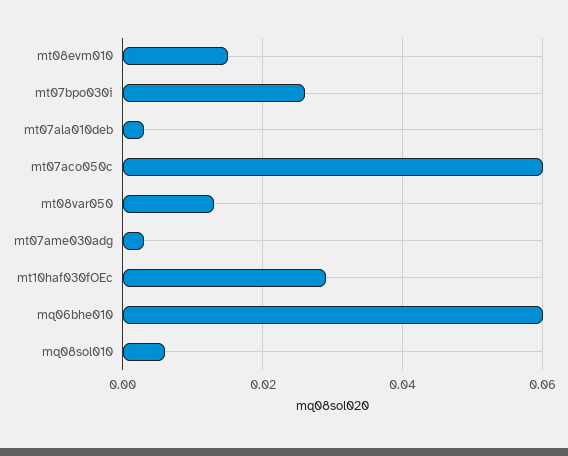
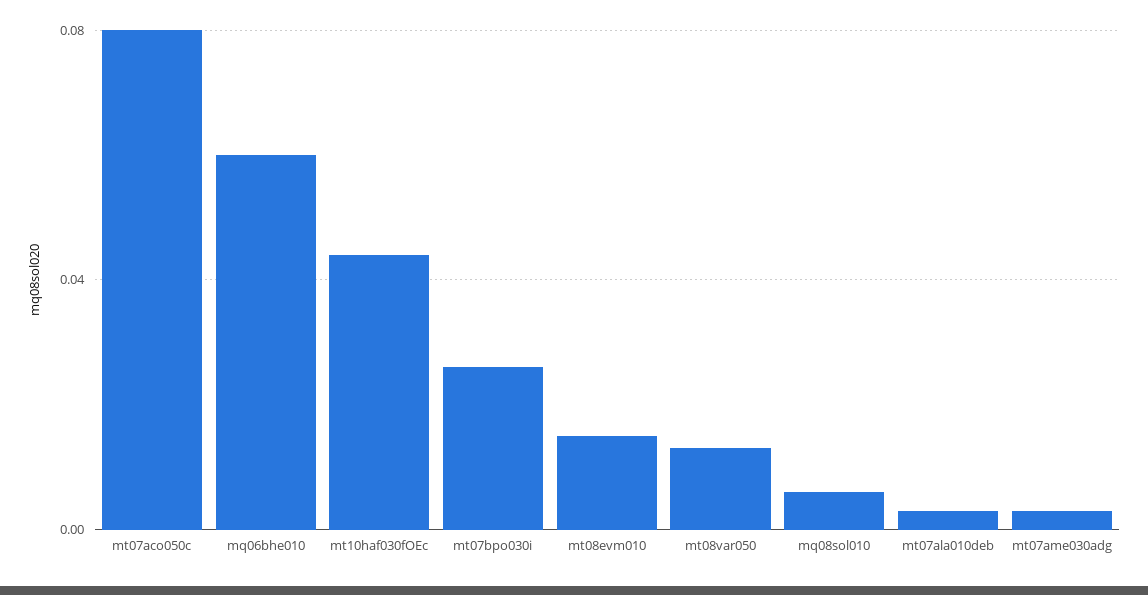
mt07aco050c: 0.06 -> 0.08
mt10haf030fOEc: 0.03 -> 0.045

